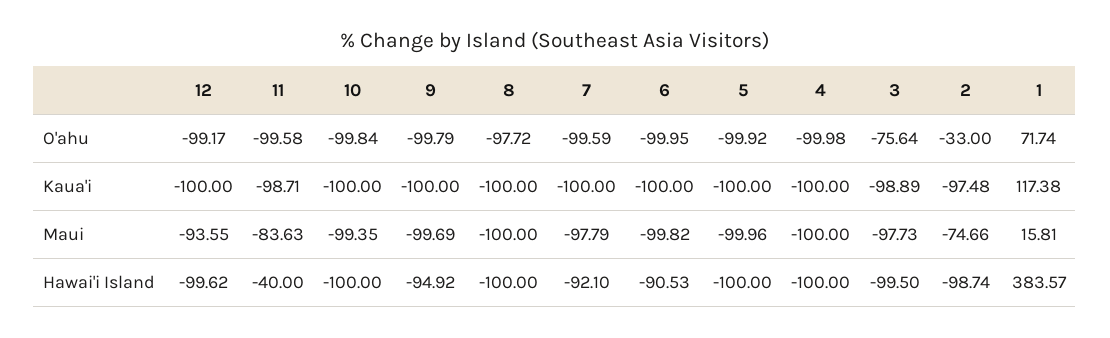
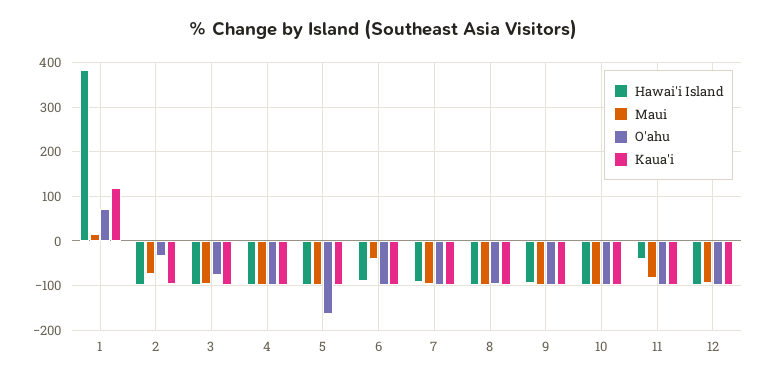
O'ahu, 5: -99.92 -> -160
Maui, 6: -99.82 -> -40

